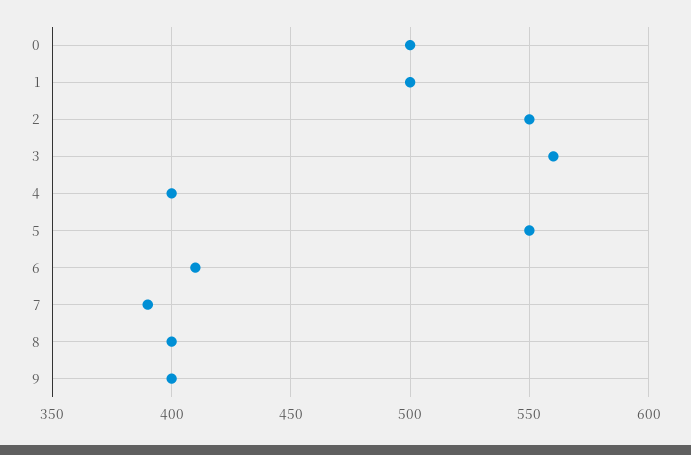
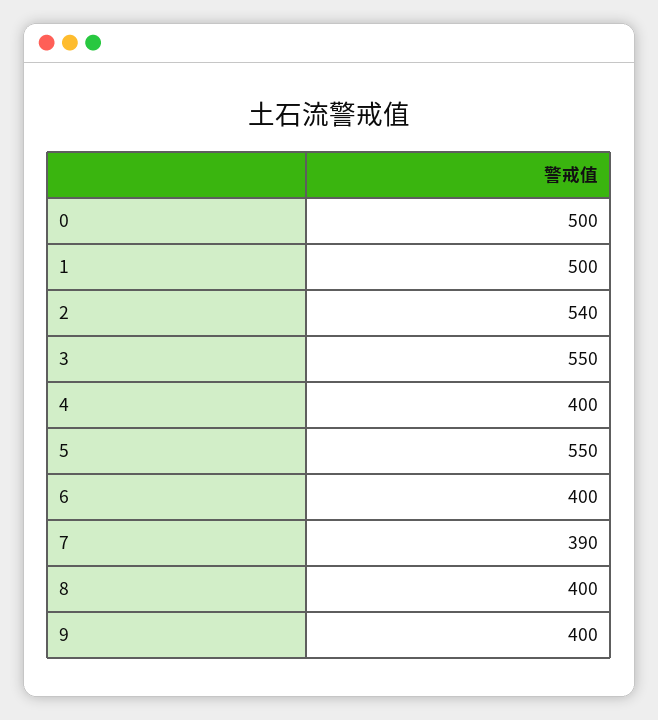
2: 550 -> 540
3: 560 -> 550
6: 410 -> 400

